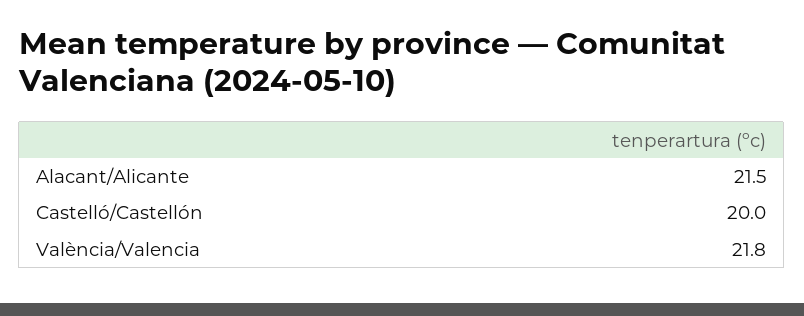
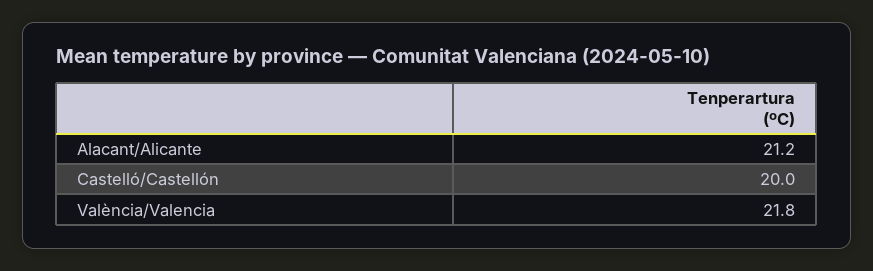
Alacant/Alicante: 21.5 -> 21.2

